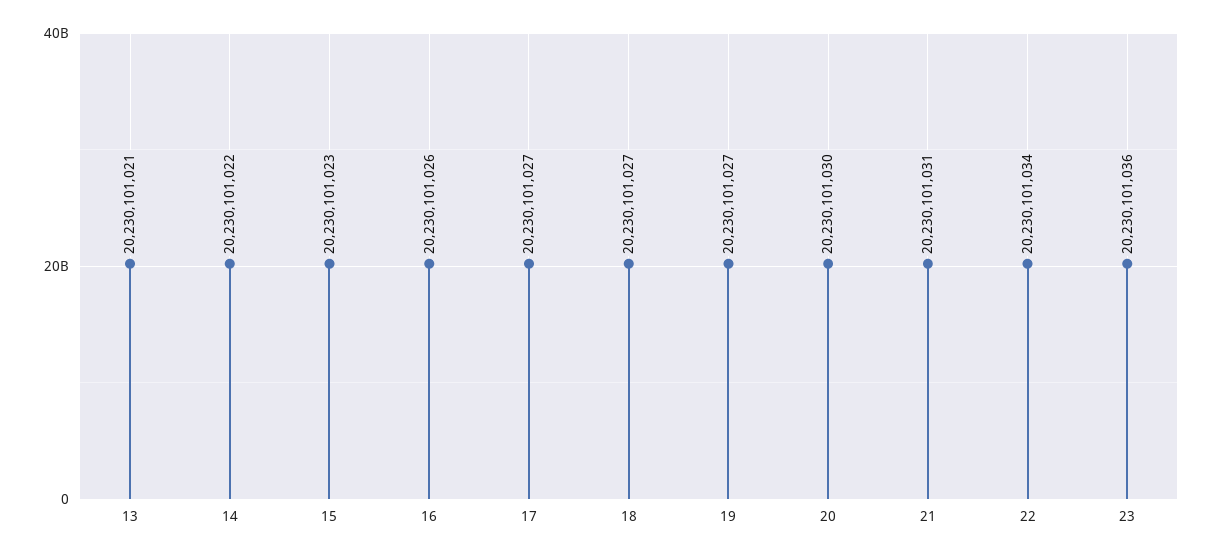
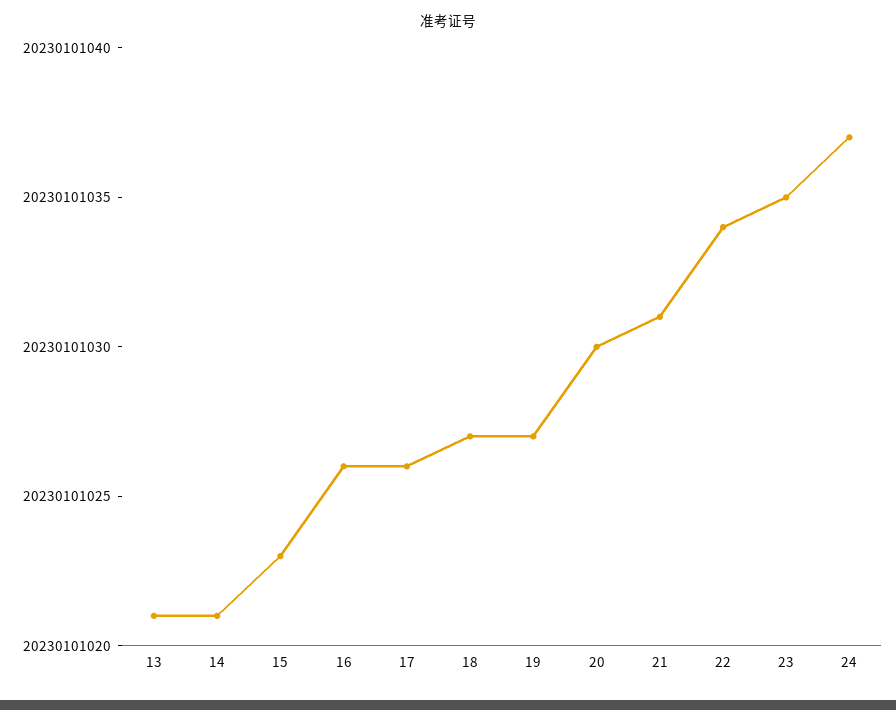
14: 20230101022 -> 20230101021
17: 20230101027 -> 20230101026
23: 20230101036 -> 20230101035
24: none -> 20230101037

